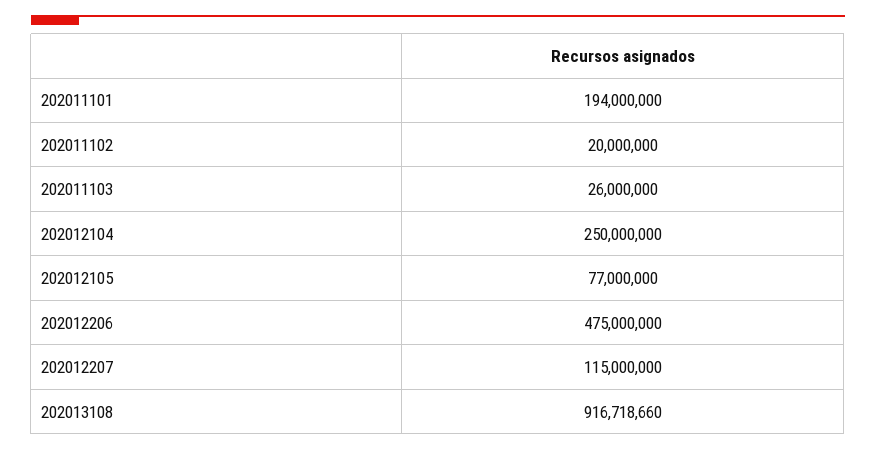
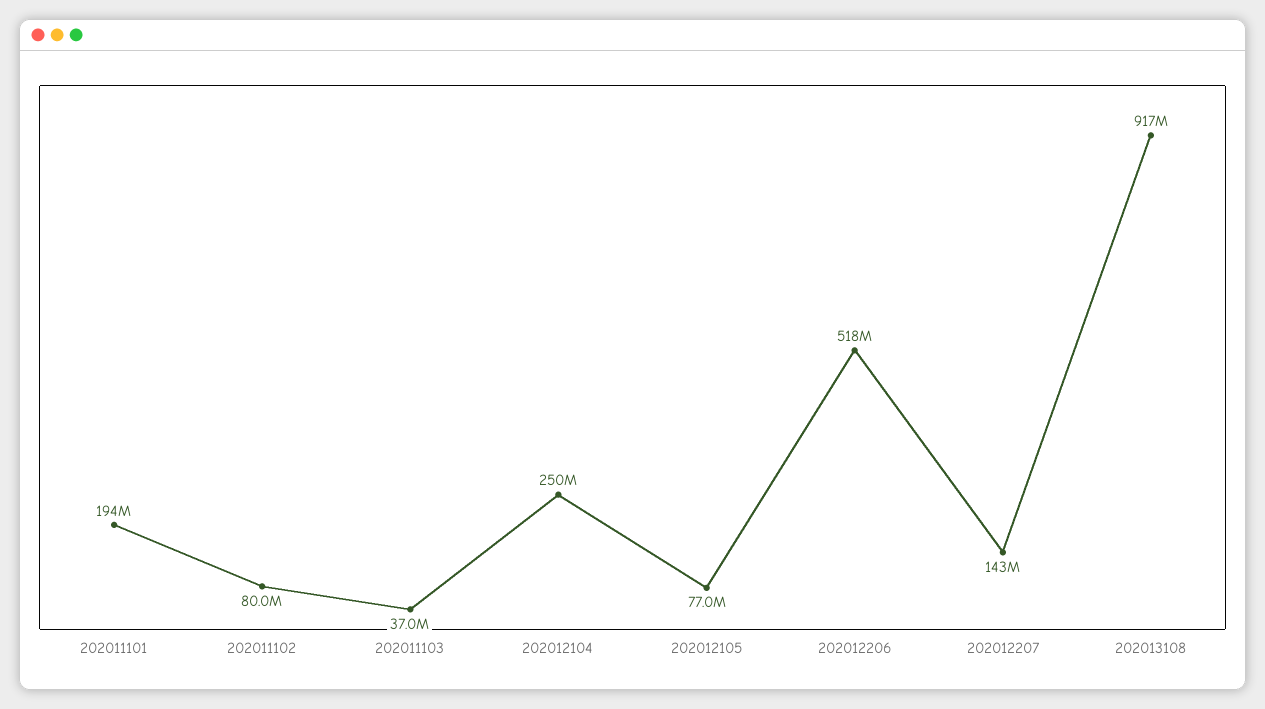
202011102: 20000000 -> 80000000
202011103: 26000000 -> 37000000
202012206: 475000000 -> 518000000
202012207: 115000000 -> 143000000

